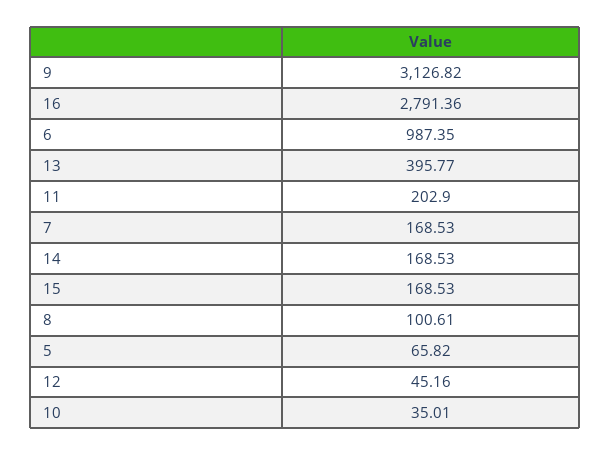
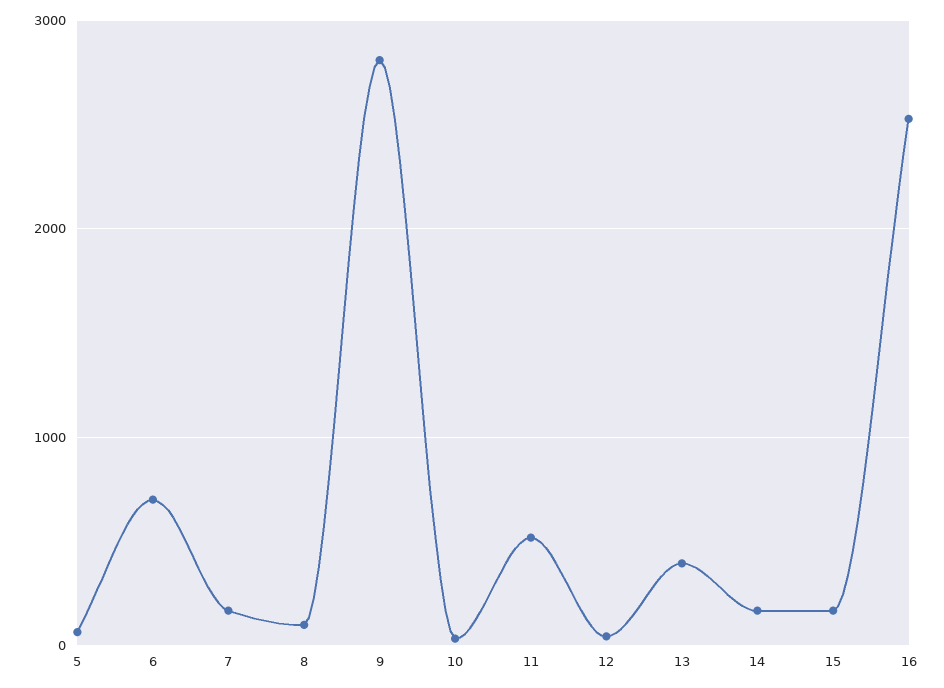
9: 3126.82 -> 2800
16: 2791.36 -> 2500
6: 987.35 -> 700
11: 202.9 -> 500

